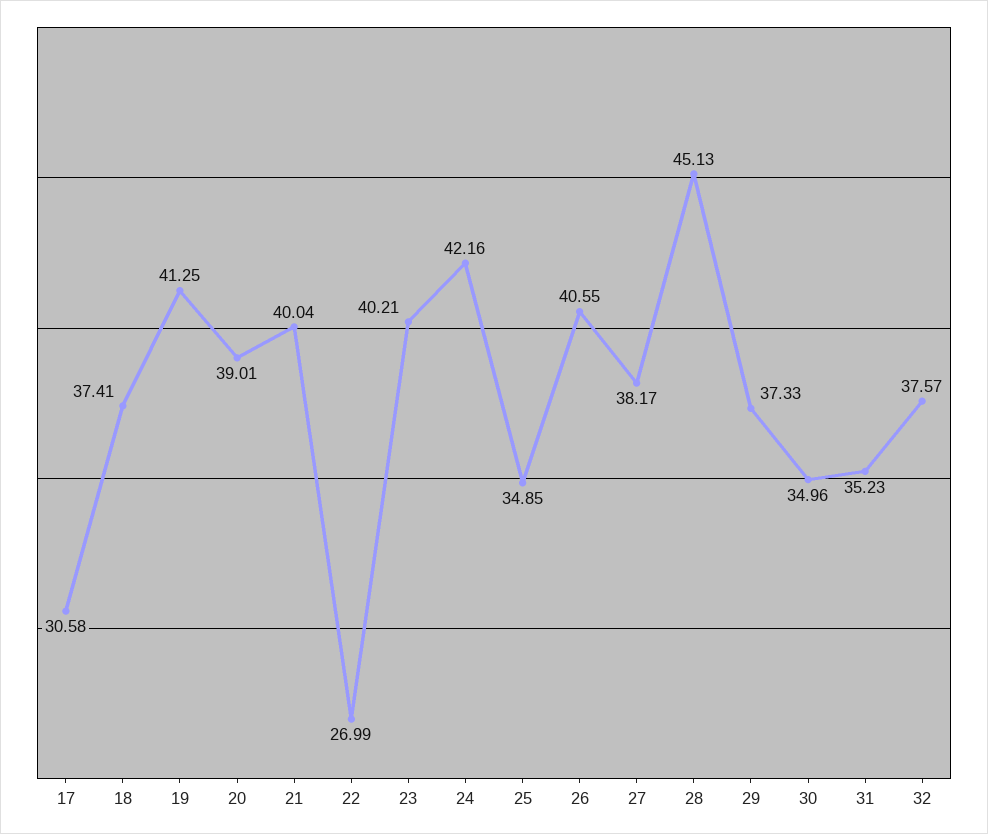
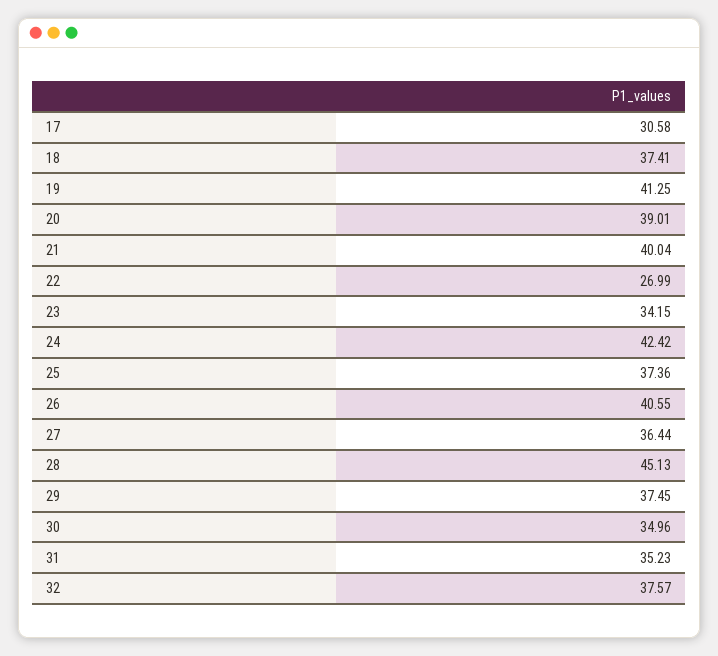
23: 40.21 -> 34.15
24: 42.16 -> 42.42
25: 34.85 -> 37.36
27: 38.17 -> 36.44
29: 37.33 -> 37.45

